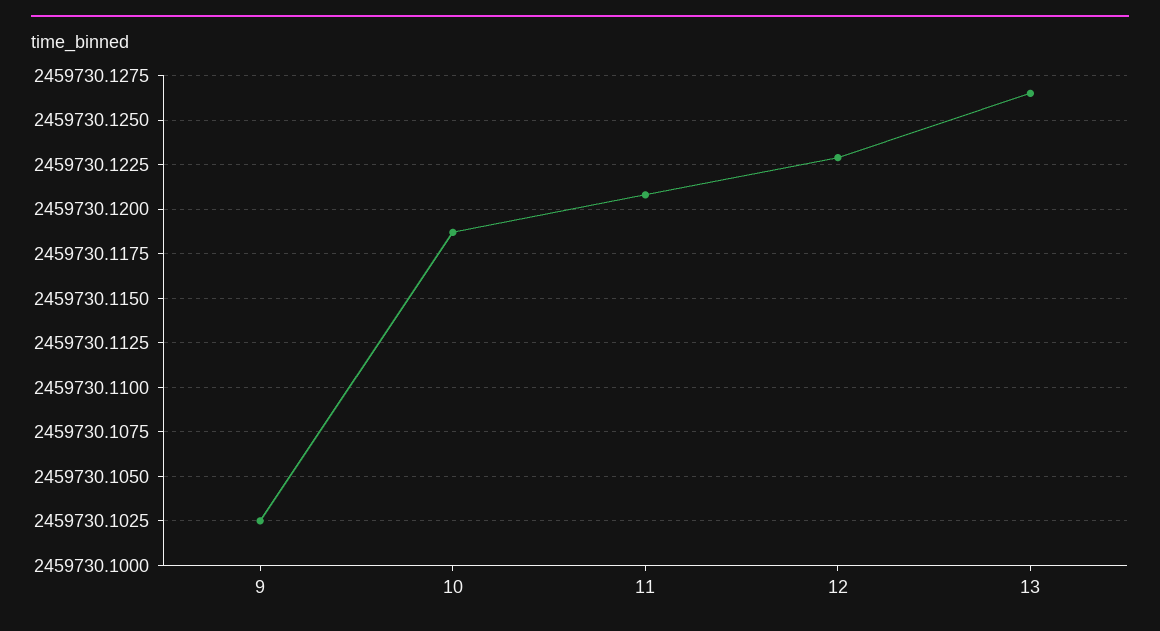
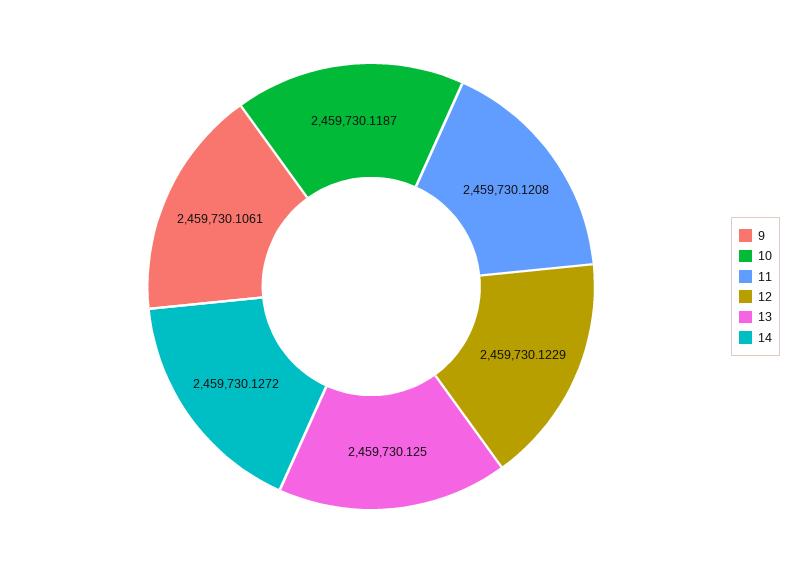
9: 2459730.1025 -> 2459730.1061
13: 2459730.1265 -> 2459730.125
14: none -> 2459730.1272

